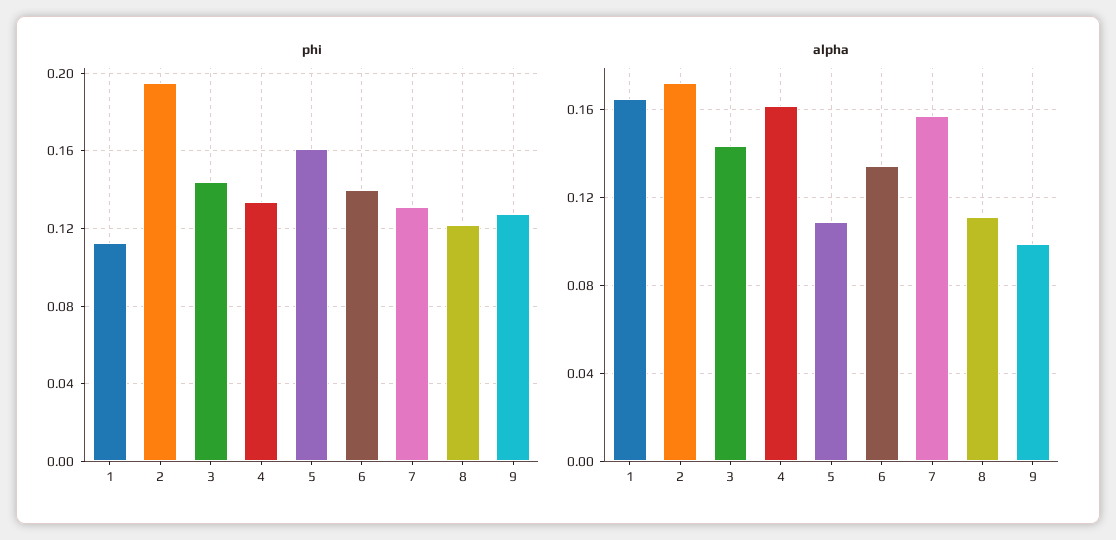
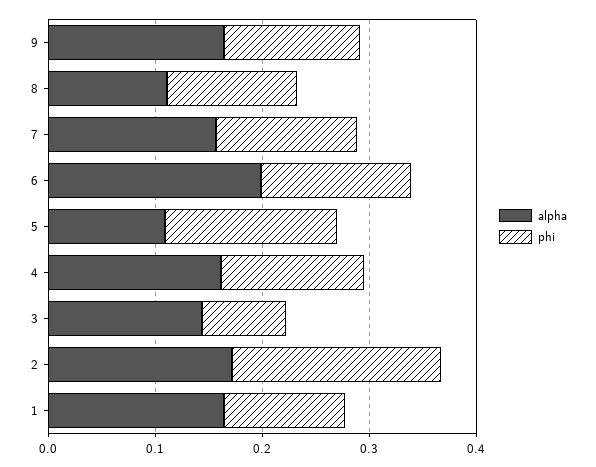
phi, 3: 0.145 -> 0.08
alpha, 6: 0.135 -> 0.2
alpha, 9: 0.1 -> 0.16

